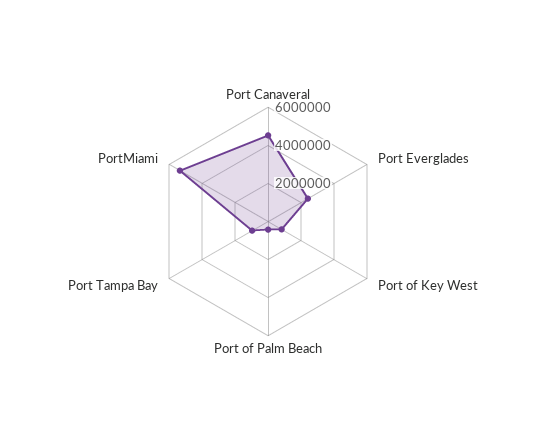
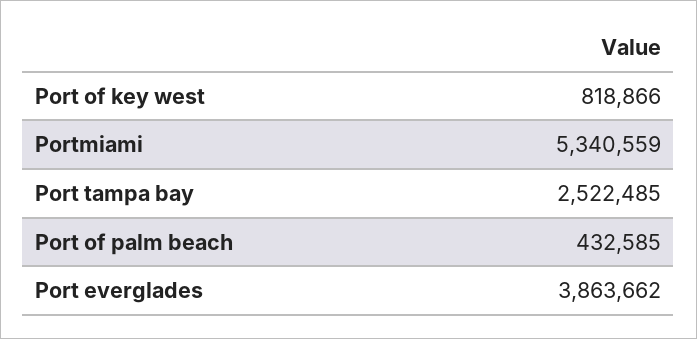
Port Canaveral: 4500000 -> none
Port Everglades: 2500000 -> 3863662
Port Tampa Bay: 1000000 -> 2522485

